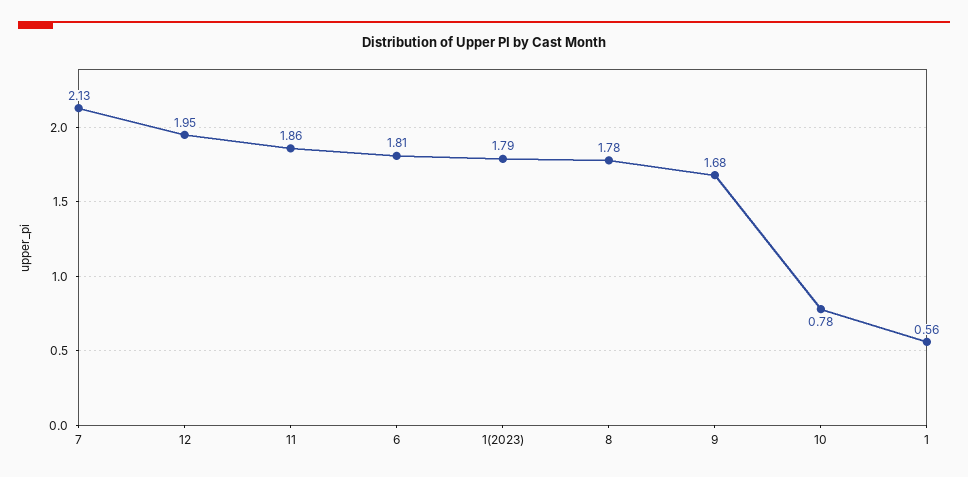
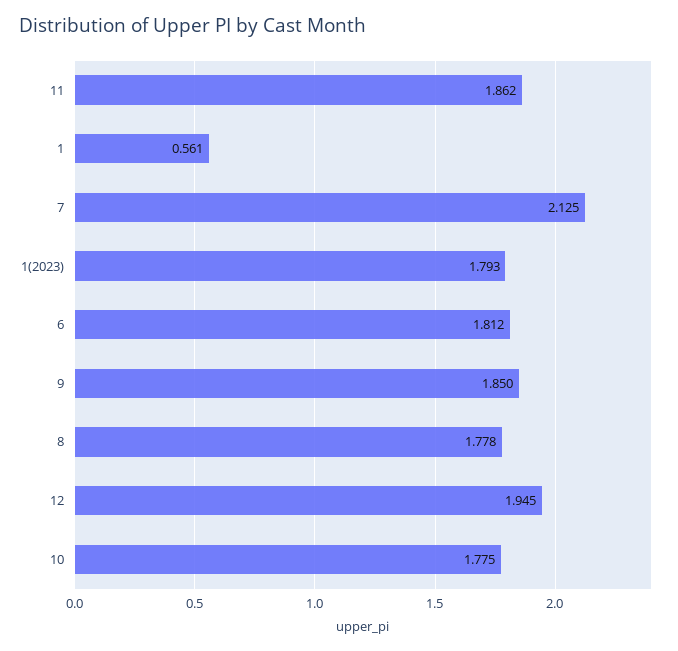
9: 1.68 -> 1.85
10: 0.78 -> 1.775

